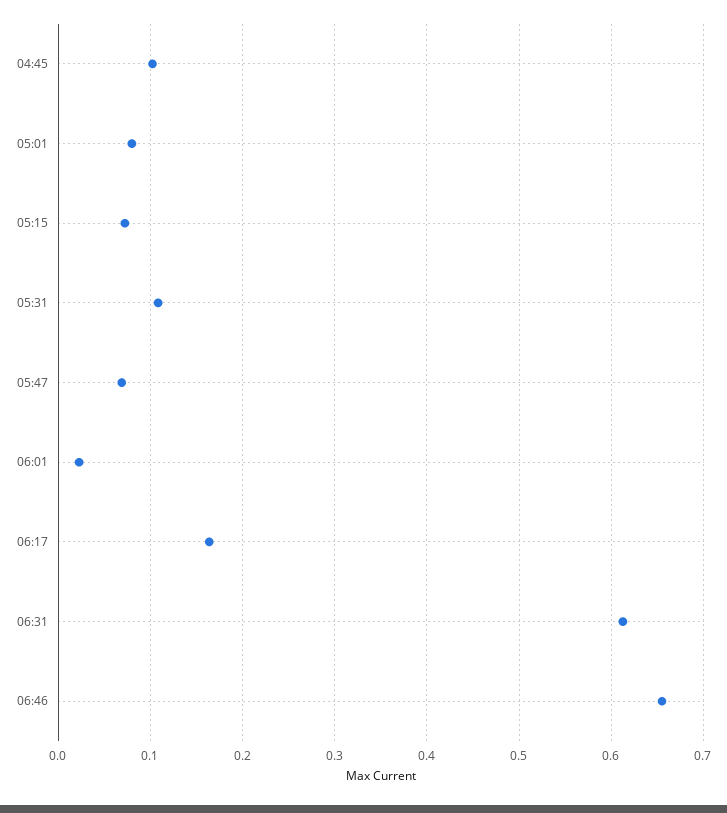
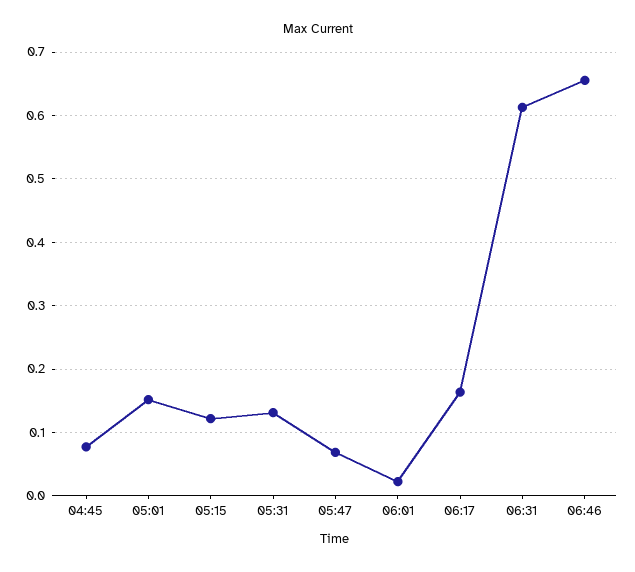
04:45: 0.1 -> 0.08
05:01: 0.08 -> 0.15
05:15: 0.07 -> 0.12
05:31: 0.11 -> 0.13

